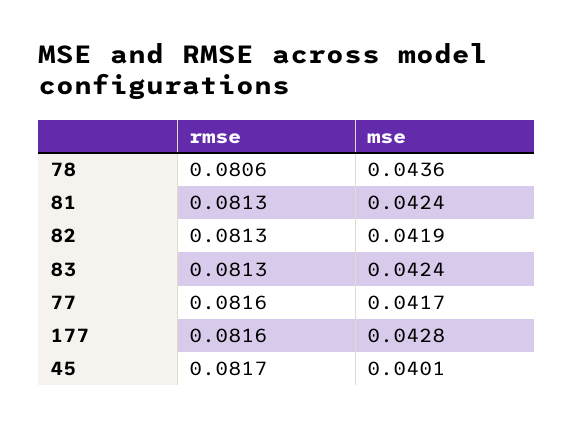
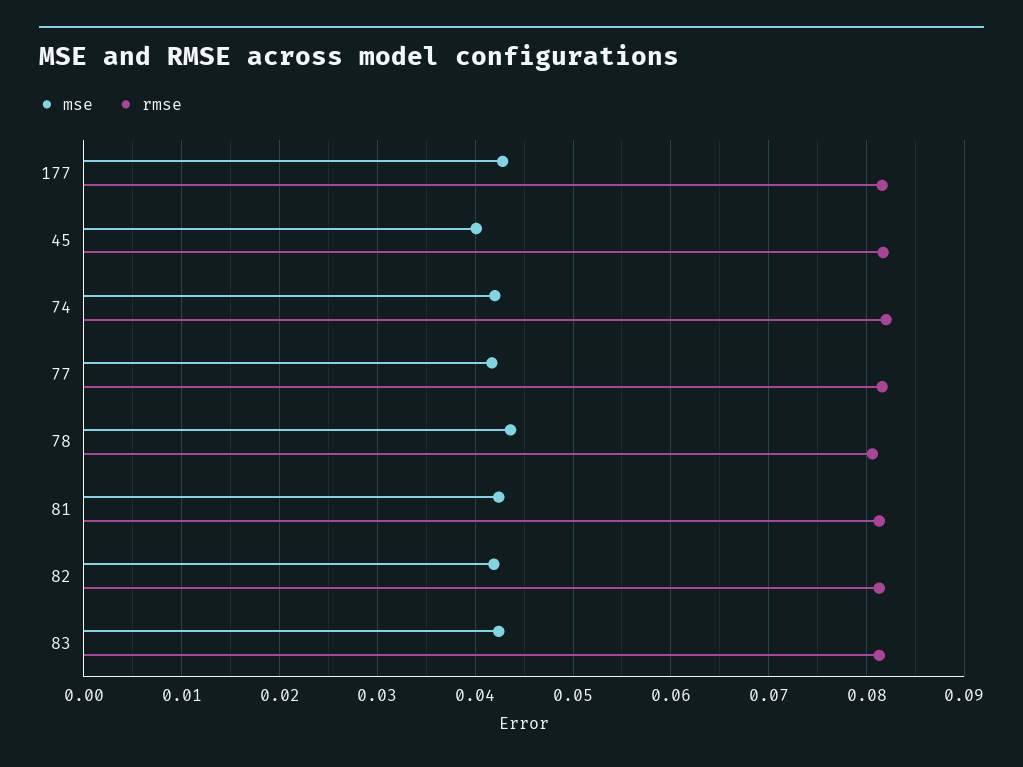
mse, 74: none -> 0.042
rmse, 74: none -> 0.082

